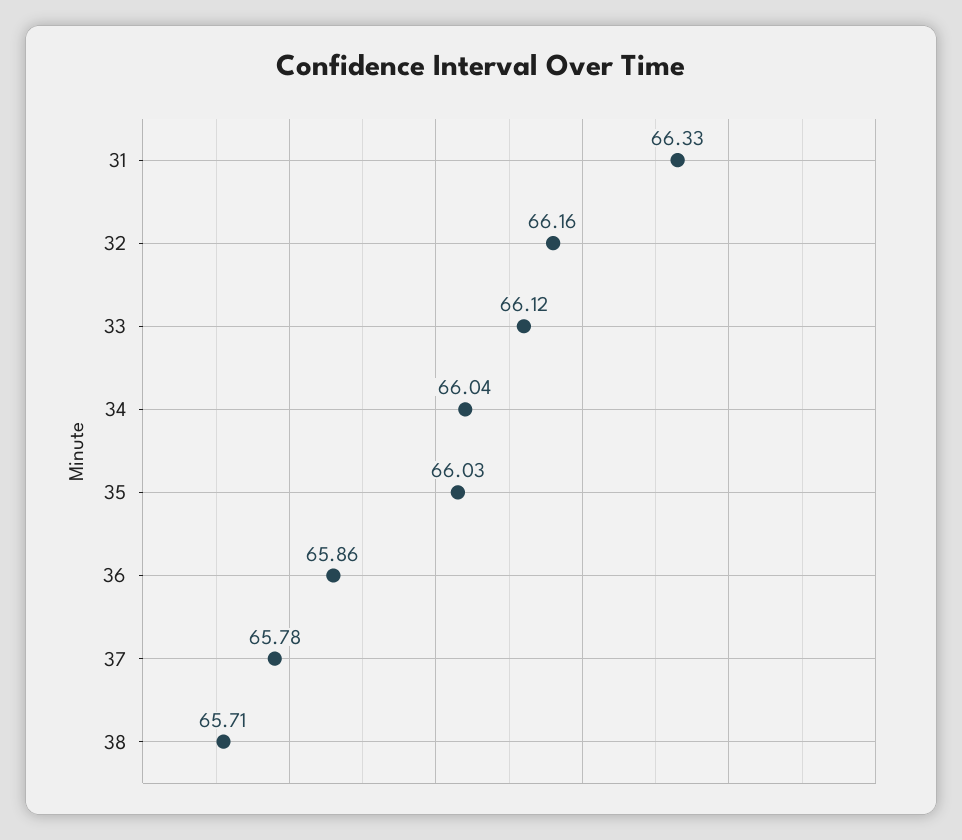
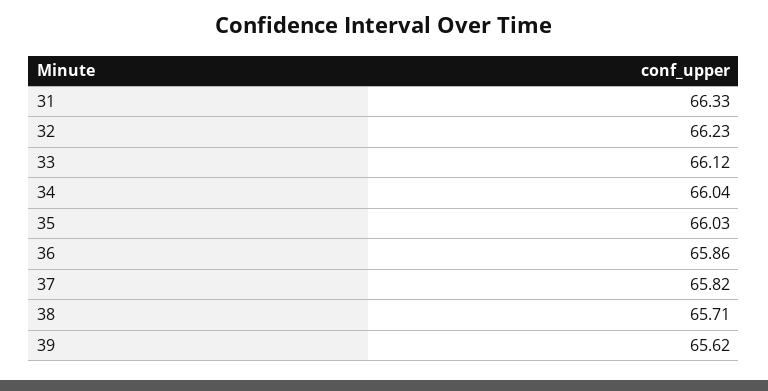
32: 66.16 -> 66.23
37: 65.78 -> 65.82
39: none -> 65.62

